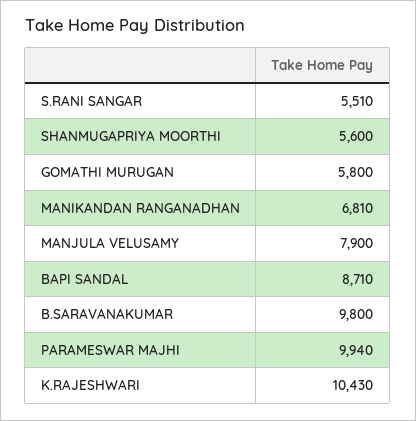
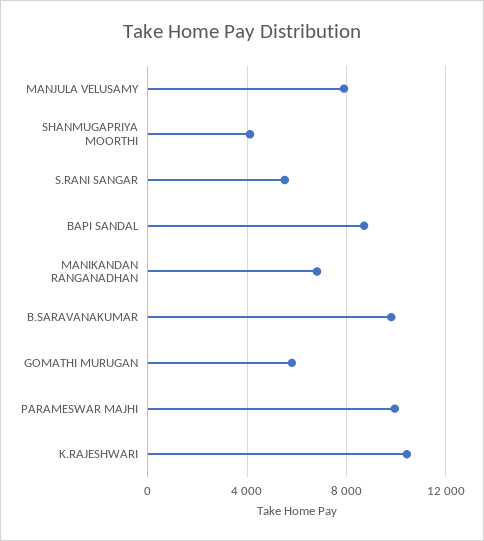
SHANMUGAPRIYA MOORTHI: 5600 -> 4000

